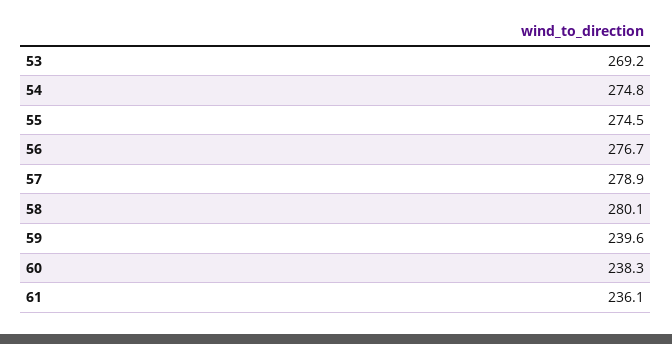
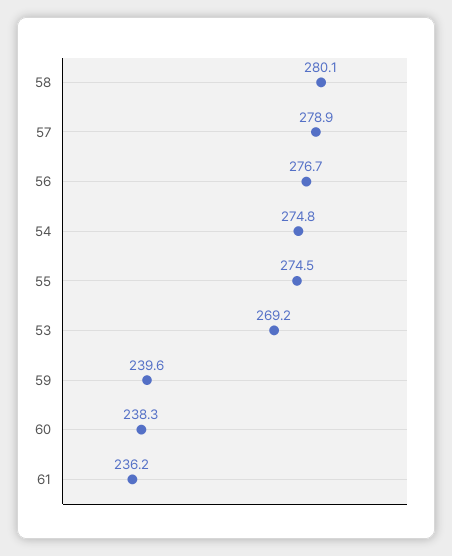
61: 236.1 -> 236.2

